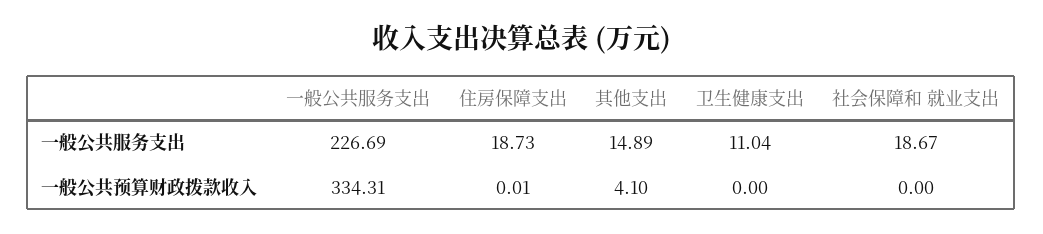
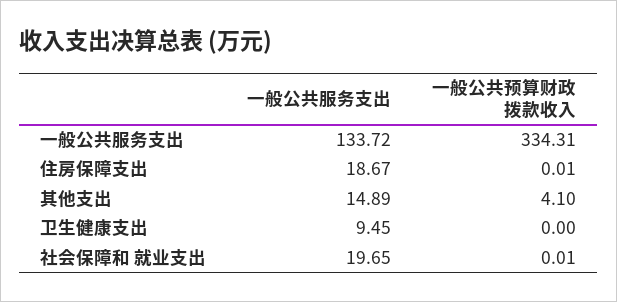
一般公共服务支出, 一般公共服务支出: 226.69 -> 133.72
住房保障支出, 一般公共服务支出: 18.73 -> 18.67
卫生健康支出, 一般公共服务支出: 11.04 -> 9.45
社会保障和 就业支出, 一般公共服务支出: 18.67 -> 19.65
社会保障和 就业支出, 一般公共预算财政拨款收入: 0 -> 0.01

